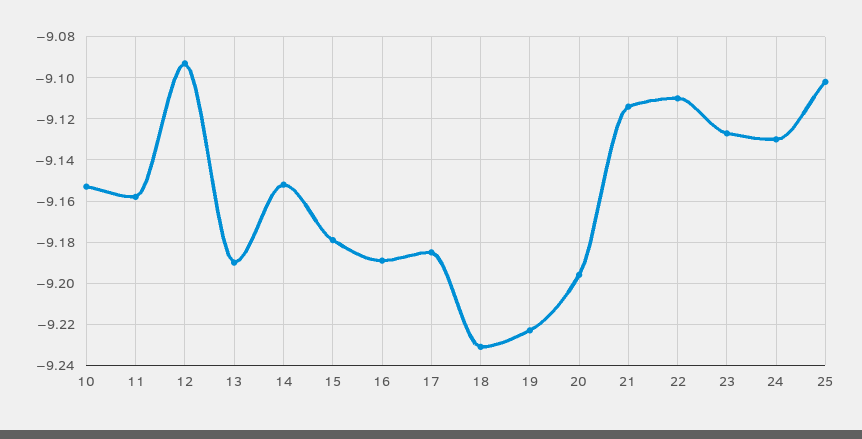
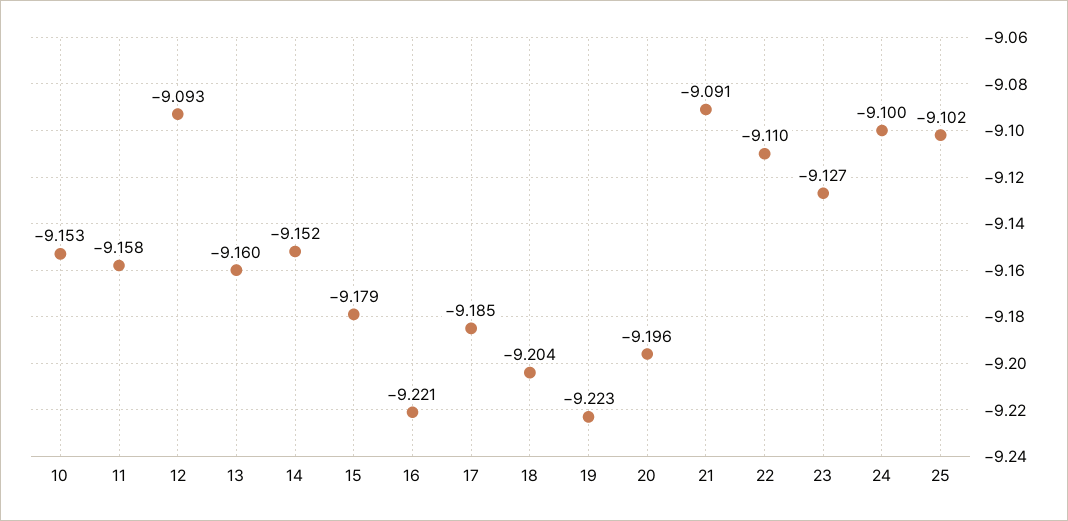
13: -9.19 -> -9.16
16: -9.19 -> -9.221
18: -9.23 -> -9.204
21: -9.115 -> -9.091
24: -9.13 -> -9.1

